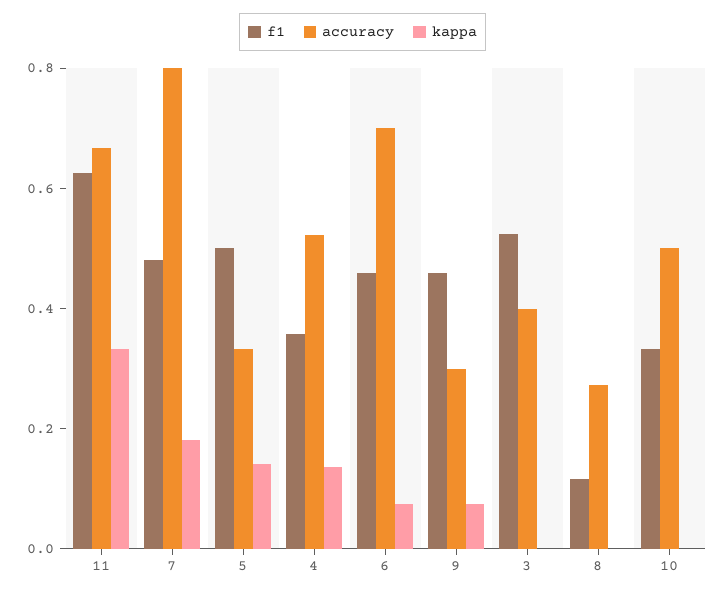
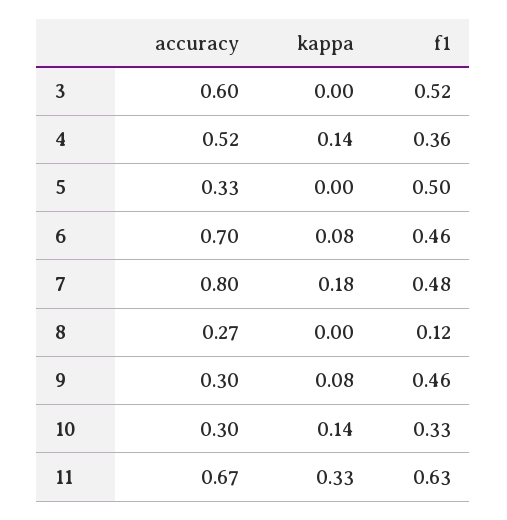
kappa, 5: 0.15 -> 0
accuracy, 3: 0.4 -> 0.6
accuracy, 10: 0.5 -> 0.3
kappa, 10: 0 -> 0.14

